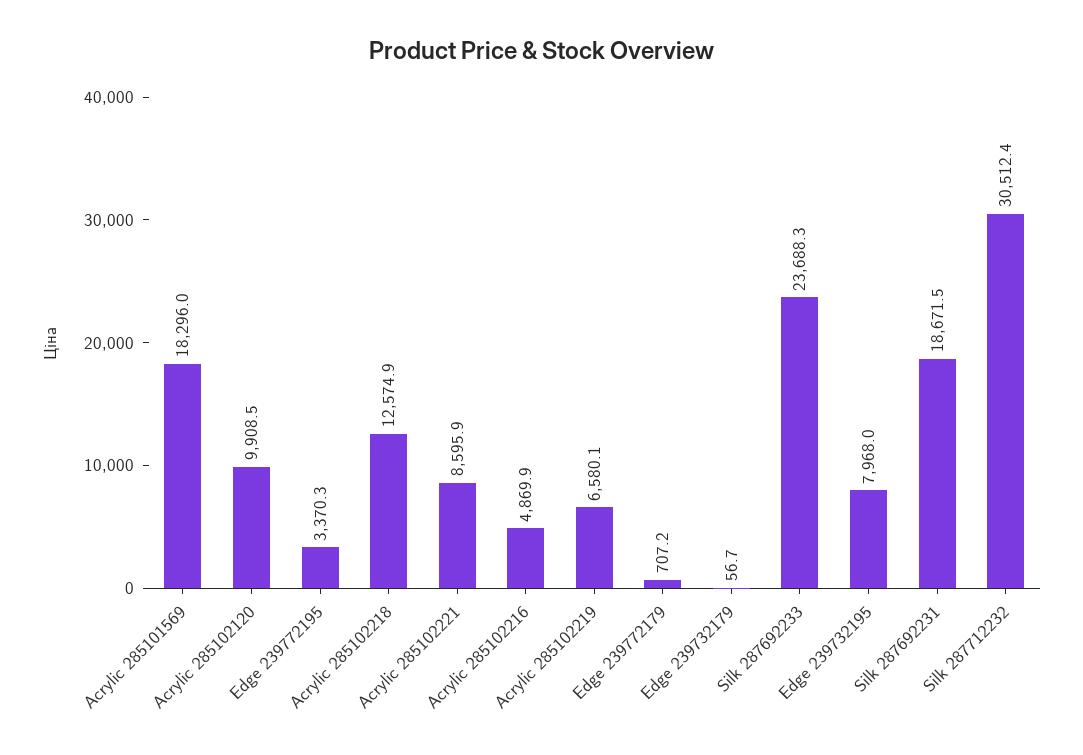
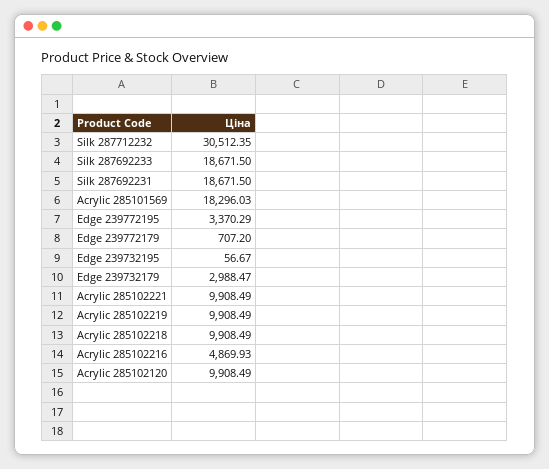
Acrylic 285102218: 12574.9 -> 9908.49
Acrylic 285102221: 8595.9 -> 9908.49
Acrylic 285102219: 6580.1 -> 9908.49
Edge 239732179: 56.7 -> 2988.47
Silk 287692233: 23688.3 -> 18671.5
Edge 239732195: 7968 -> 56.67

